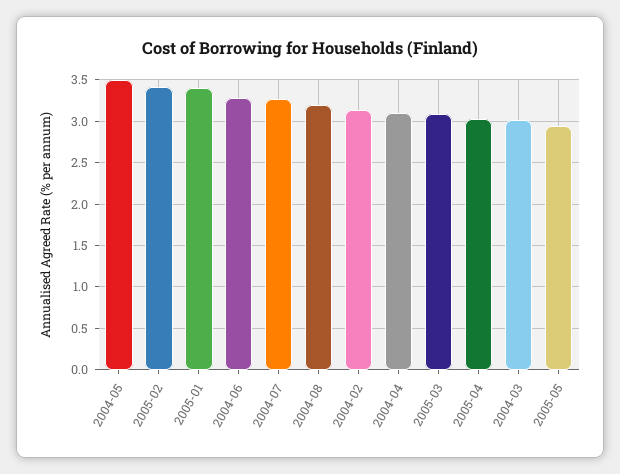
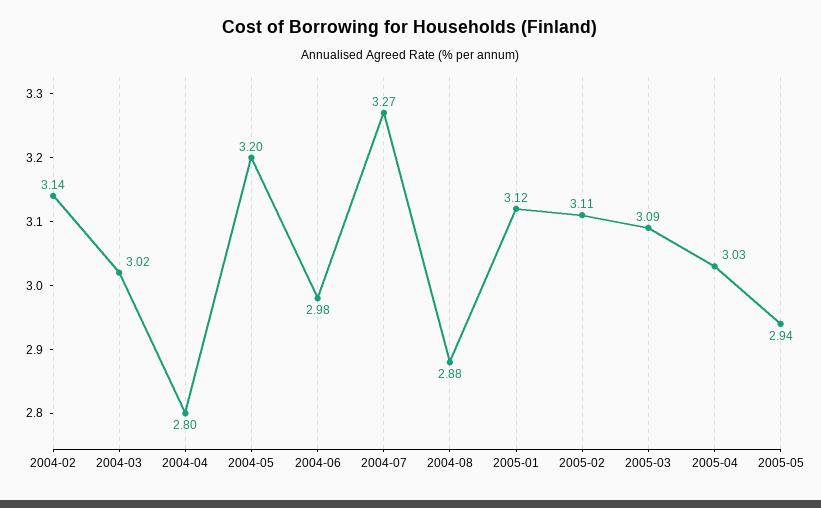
2004-05: 3.5 -> 3.2
2005-02: 3.4 -> 3.11
2005-01: 3.4 -> 3.12
2004-06: 3.3 -> 2.98
2004-08: 3.2 -> 2.88
2004-04: 3.1 -> 2.8

